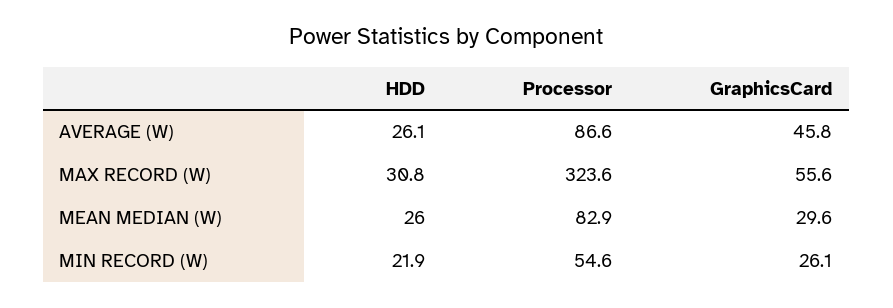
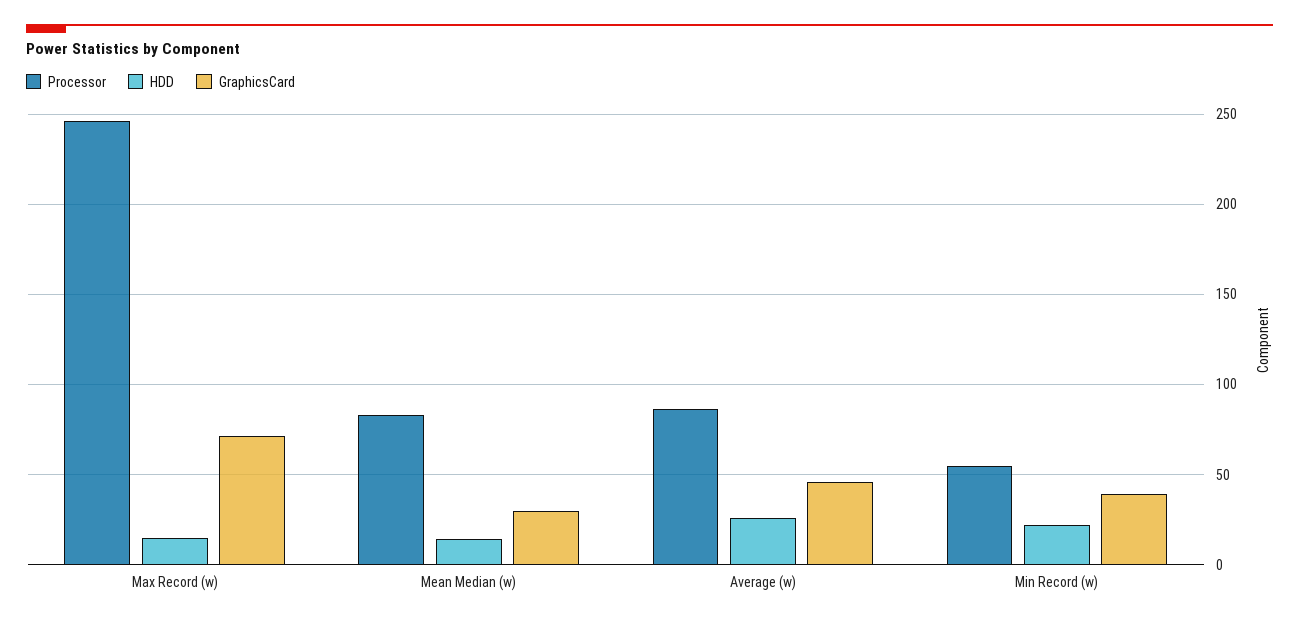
HDD, MAX RECORD (W): 30.8 -> 15
Processor, MAX RECORD (W): 323.6 -> 245
GraphicsCard, MAX RECORD (W): 55.6 -> 70
HDD, MEAN MEDIAN (W): 26 -> 15
GraphicsCard, MIN RECORD (W): 26.1 -> 40

